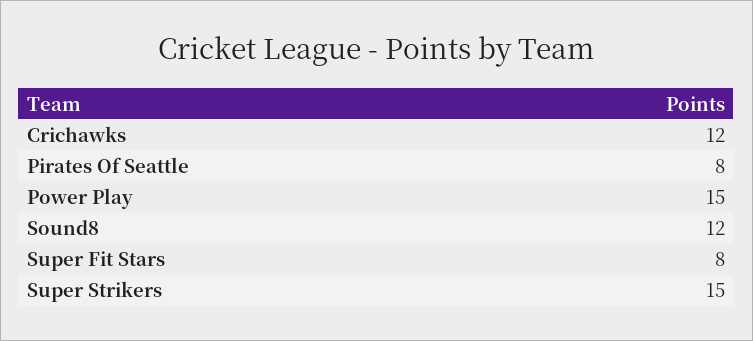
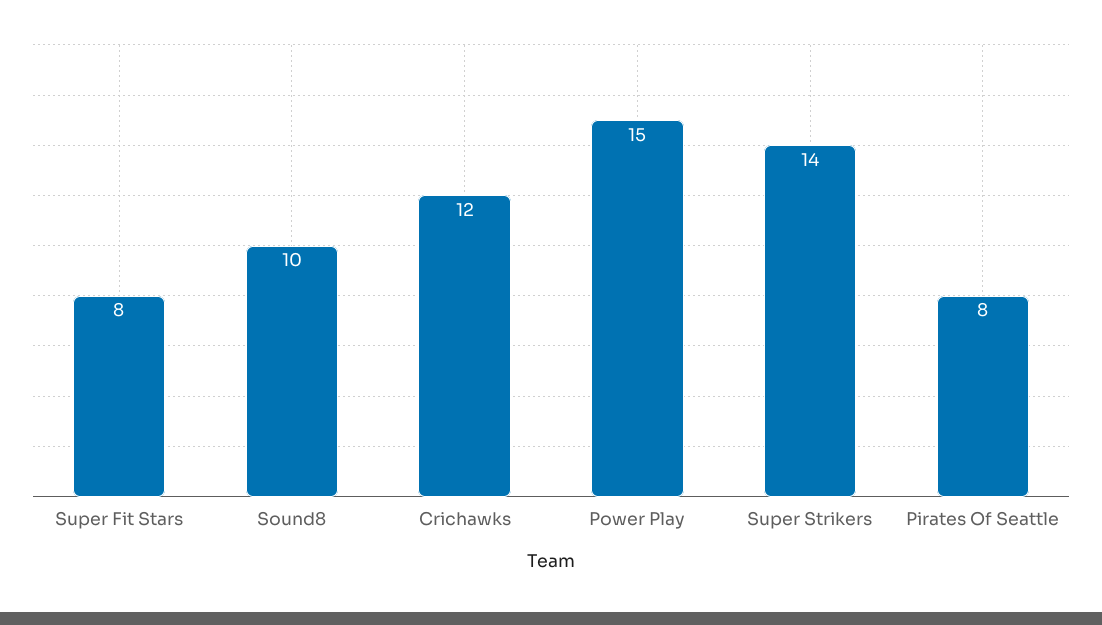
Sound8: 12 -> 10
Super Strikers: 15 -> 14

